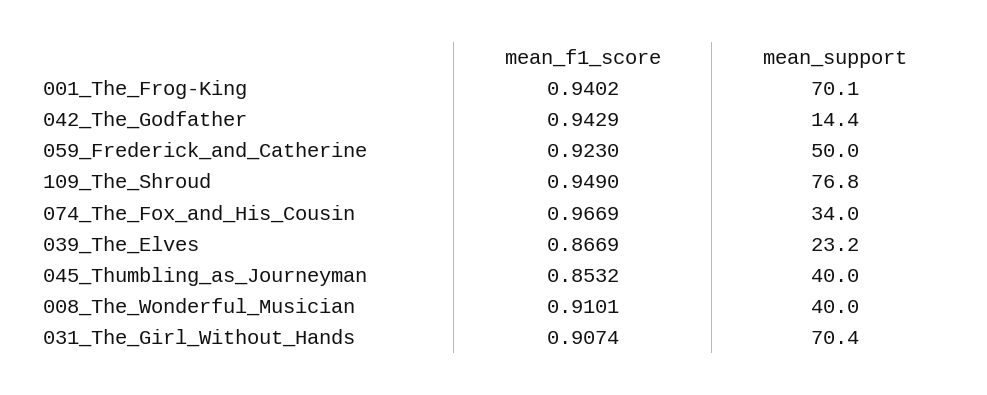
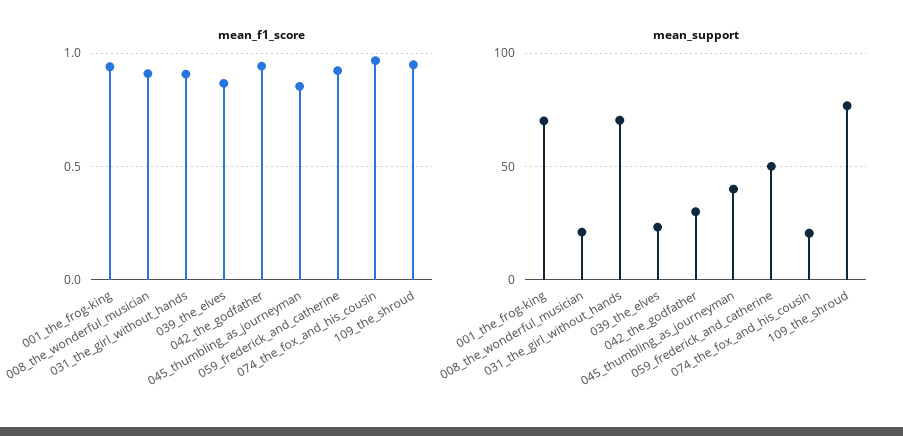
mean_support, 042_The_Godfather: 14.4 -> 30
mean_support, 074_The_Fox_and_His_Cousin: 34 -> 20
mean_support, 008_The_Wonderful_Musician: 40 -> 20

